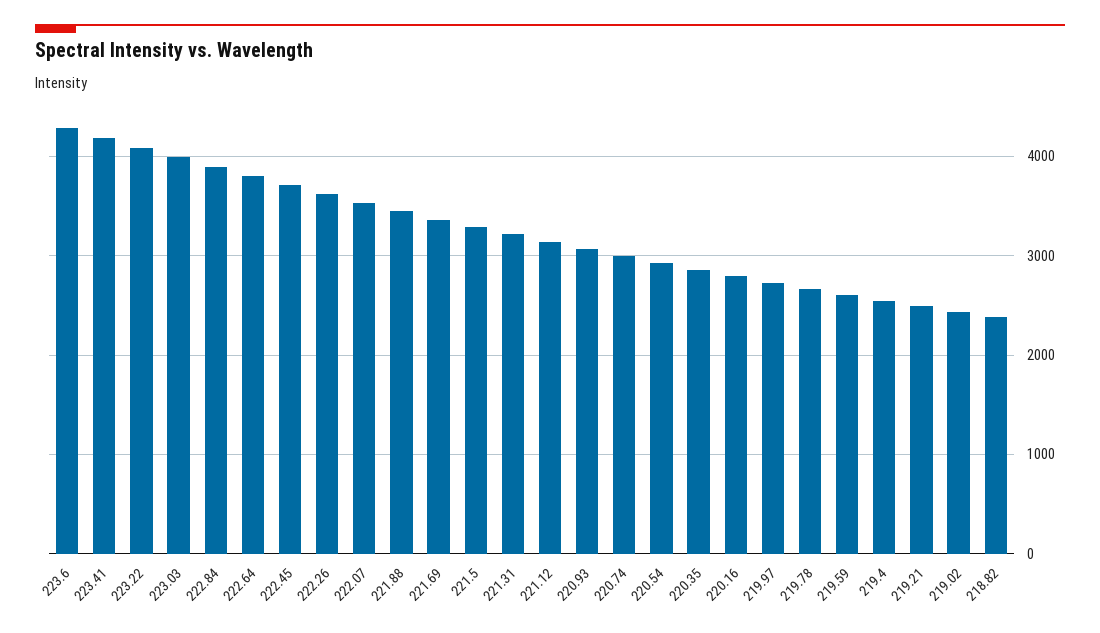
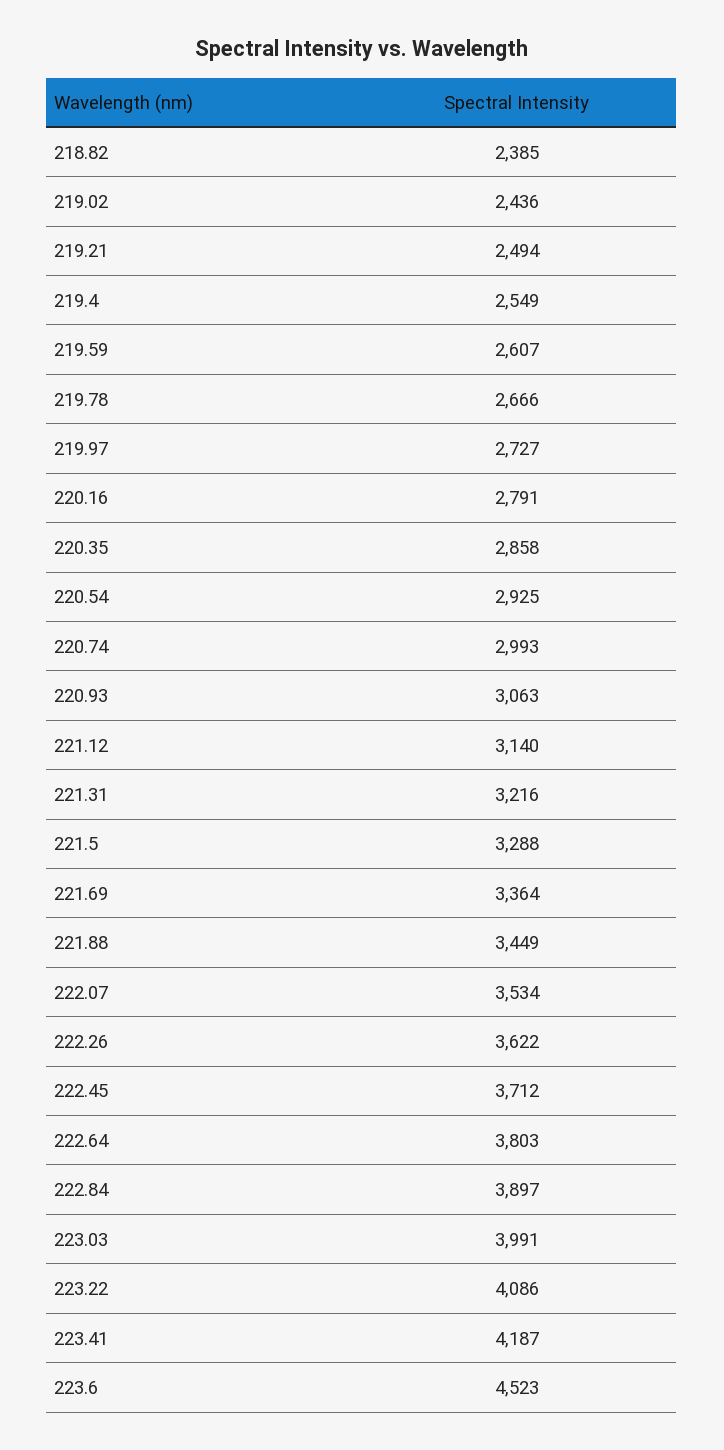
223.6: 4300 -> 4523

